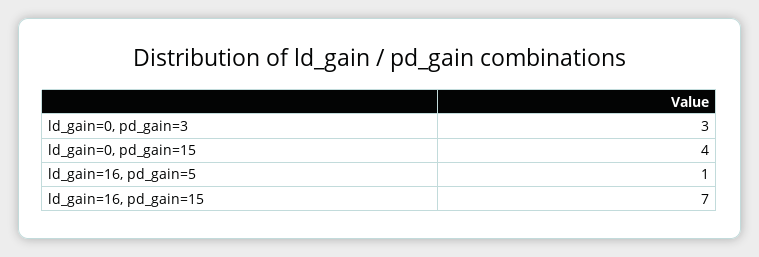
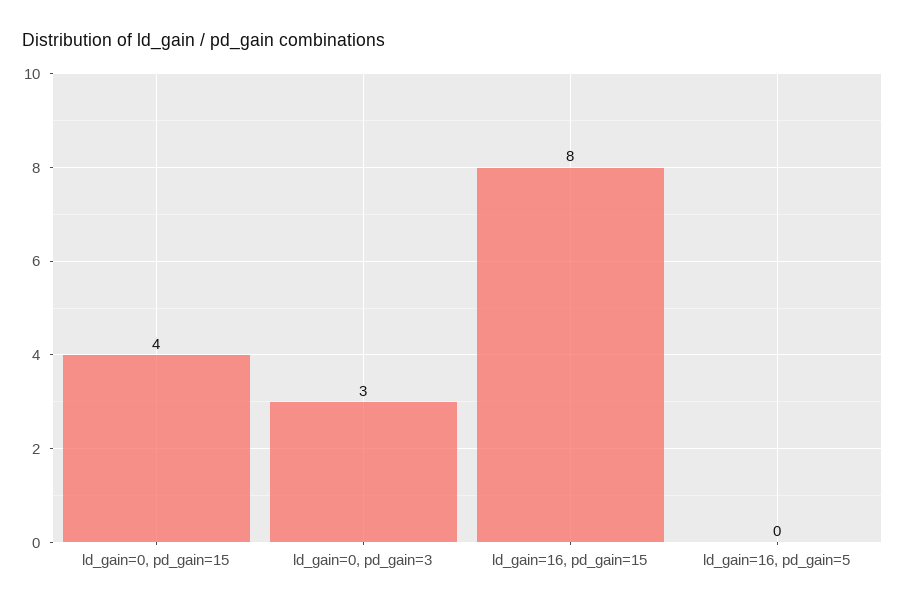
ld_gain=16, pd_gain=5: 1 -> 0
ld_gain=16, pd_gain=15: 7 -> 8

